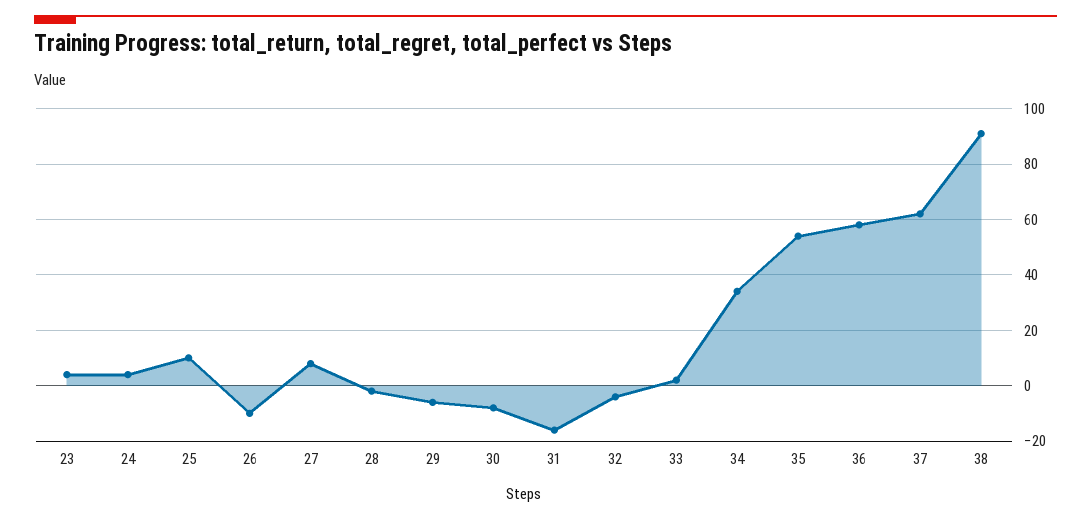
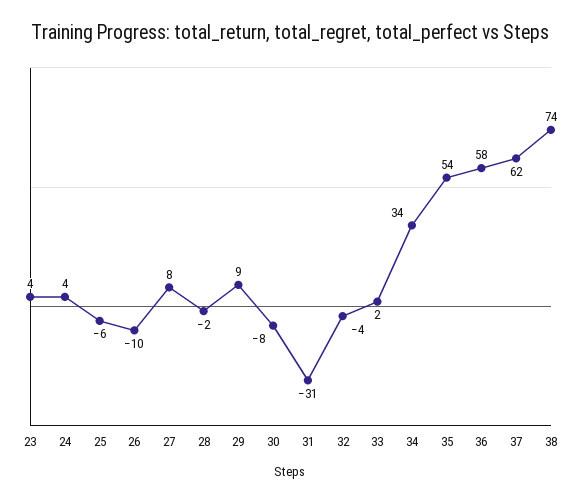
25: 10 -> -6
29: -5 -> 9
31: -15 -> -31
38: 90 -> 74

